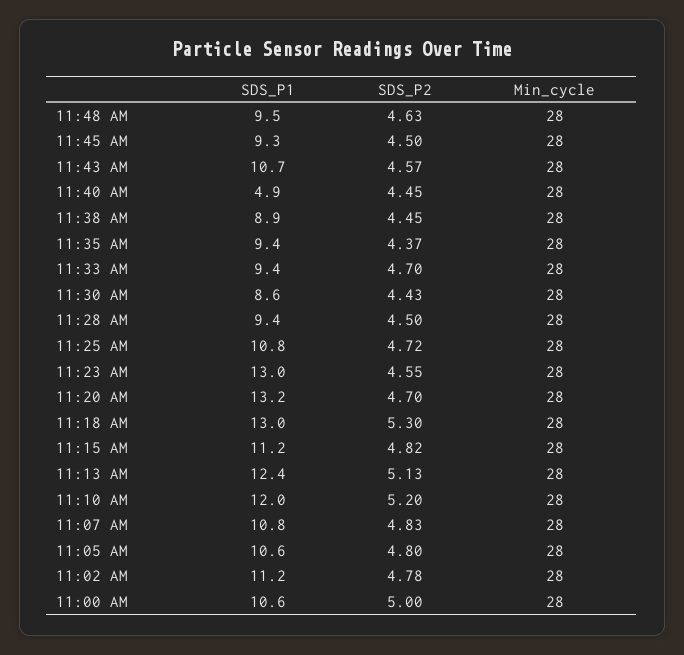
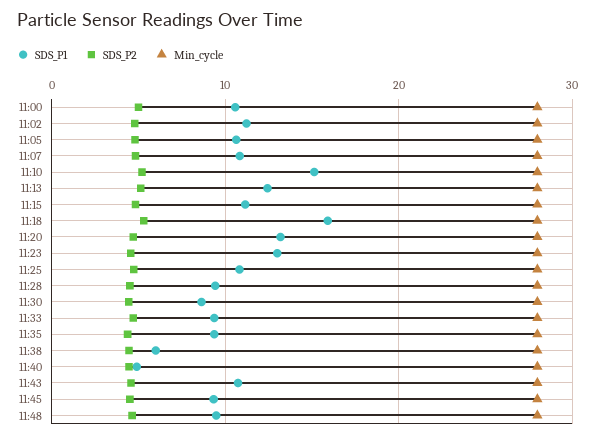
SDS_P1, 11:38 AM: 8.9 -> 6
SDS_P1, 11:18 AM: 13 -> 16
SDS_P1, 11:10 AM: 12 -> 15

